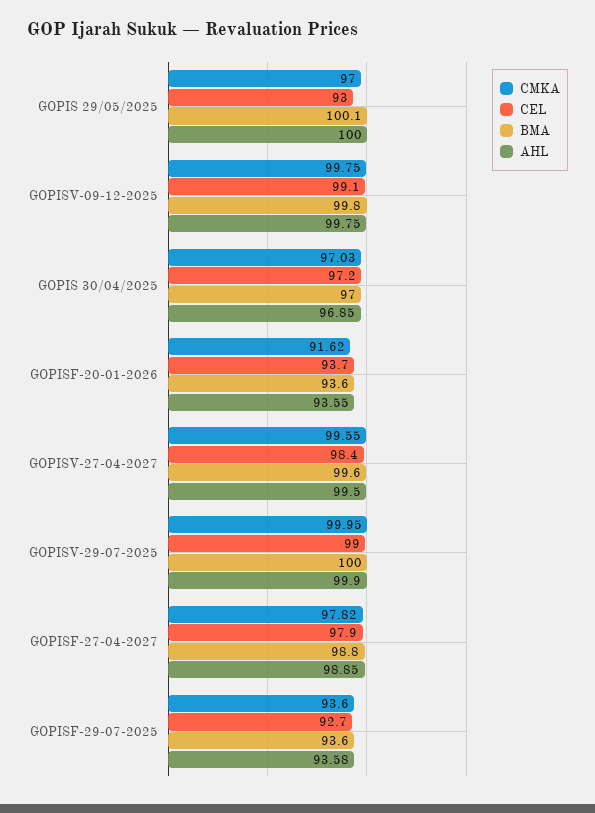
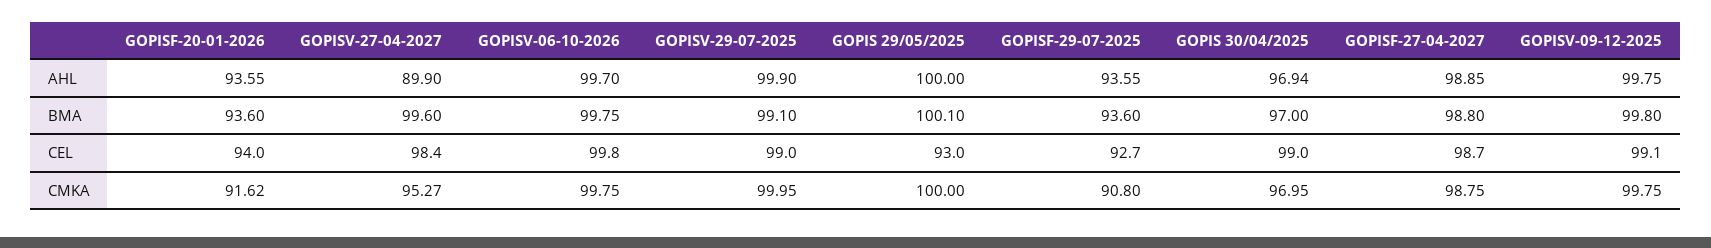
CMKA, GOPIS 29/05/2025: 97 -> 100
CMKA, GOPIS 30/04/2025: 97.03 -> 96.95
CEL, GOPIS 30/04/2025: 97.2 -> 99
AHL, GOPIS 30/04/2025: 96.85 -> 96.94
CEL, GOPISF-20-01-2026: 93.7 -> 94
CMKA, GOPISV-27-04-2027: 99.55 -> 95.27
AHL, GOPISV-27-04-2027: 99.5 -> 89.9
BMA, GOPISV-29-07-2025: 100 -> 99.1
CMKA, GOPISF-27-04-2027: 97.82 -> 98.75
CEL, GOPISF-27-04-2027: 97.9 -> 98.7
CMKA, GOPISF-29-07-2025: 93.6 -> 90.8
AHL, GOPISF-29-07-2025: 93.58 -> 93.55
AHL, GOPISV-06-10-2026: none -> 99.7
BMA, GOPISV-06-10-2026: none -> 99.75
CEL, GOPISV-06-10-2026: none -> 99.8
CMKA, GOPISV-06-10-2026: none -> 99.75

